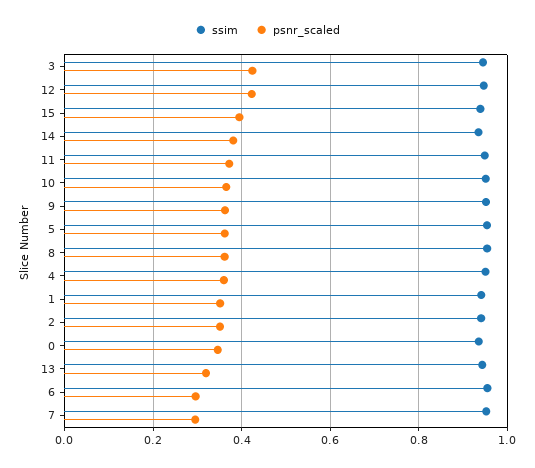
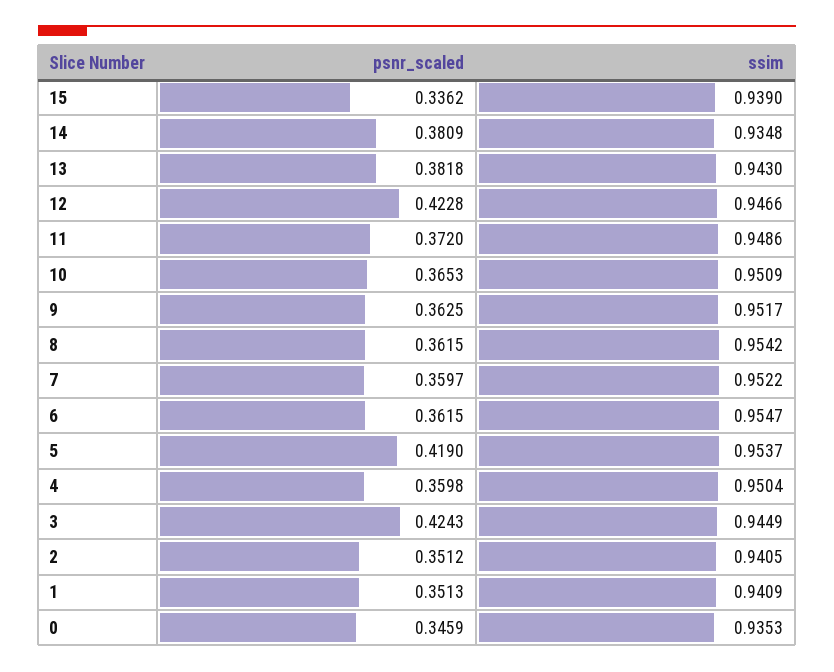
psnr_scaled, 15: 0.4 -> 0.3362
psnr_scaled, 5: 0.36 -> 0.419
psnr_scaled, 13: 0.32 -> 0.3818
psnr_scaled, 6: 0.3 -> 0.3615
psnr_scaled, 7: 0.3 -> 0.3597

